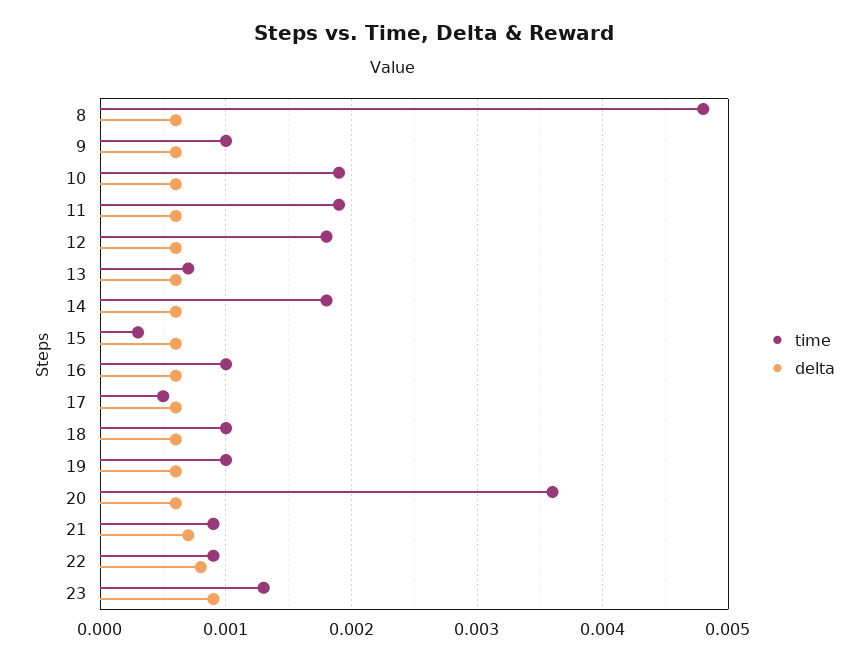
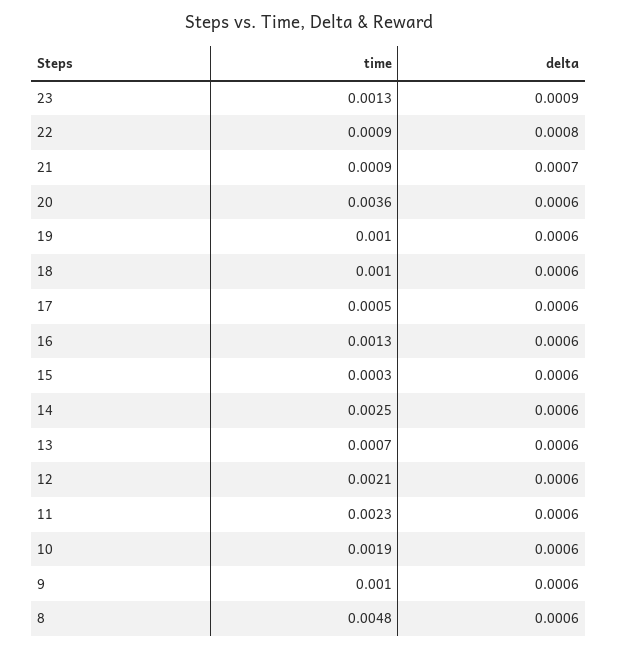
time, 11: 0.0019 -> 0.0023
time, 12: 0.0018 -> 0.0021
time, 14: 0.0018 -> 0.0025
time, 16: 0.001 -> 0.0013

